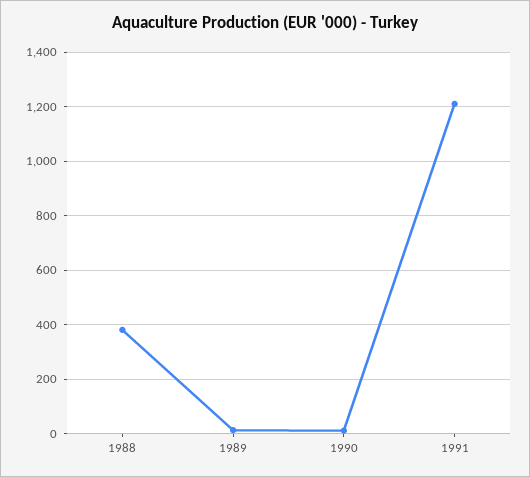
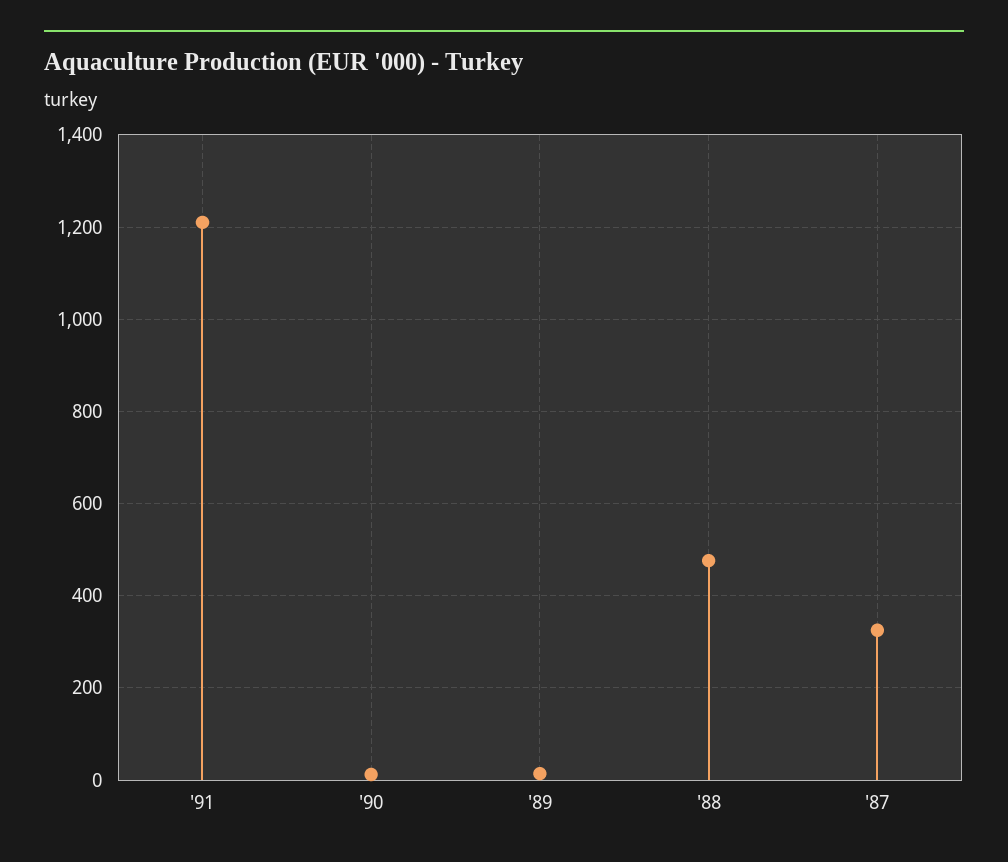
1988: 375 -> 480
'87: none -> 320

